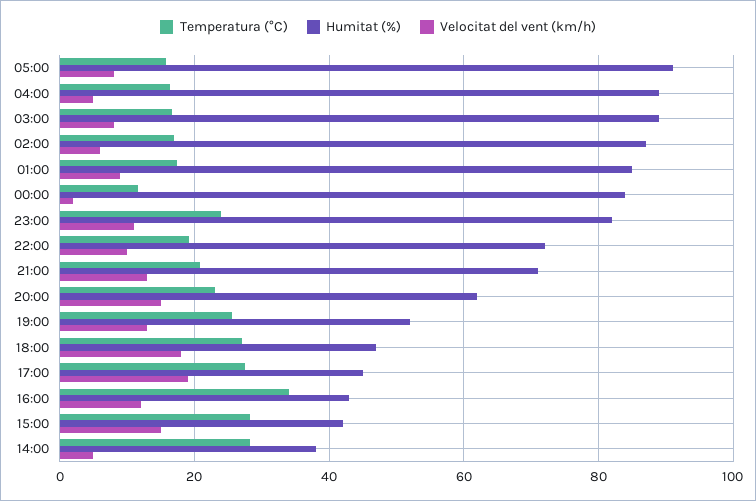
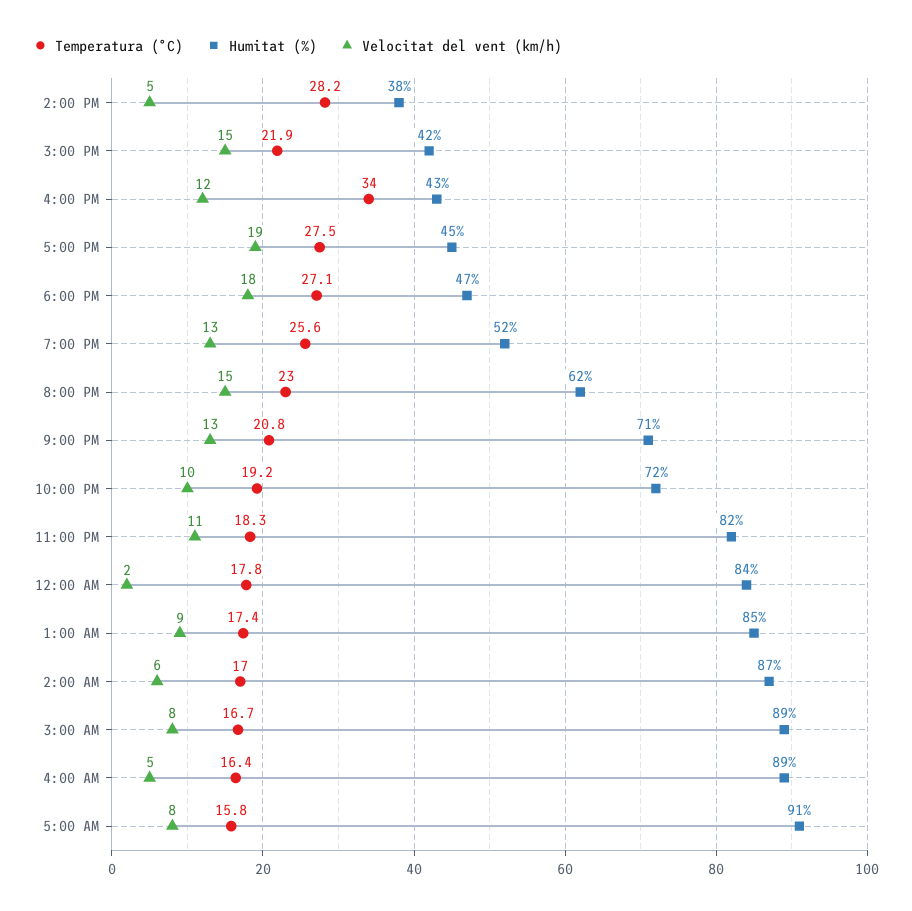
Temperatura (°C), 00:00: 12 -> 17.8
Temperatura (°C), 23:00: 24 -> 18.3
Temperatura (°C), 15:00: 28 -> 21.9

